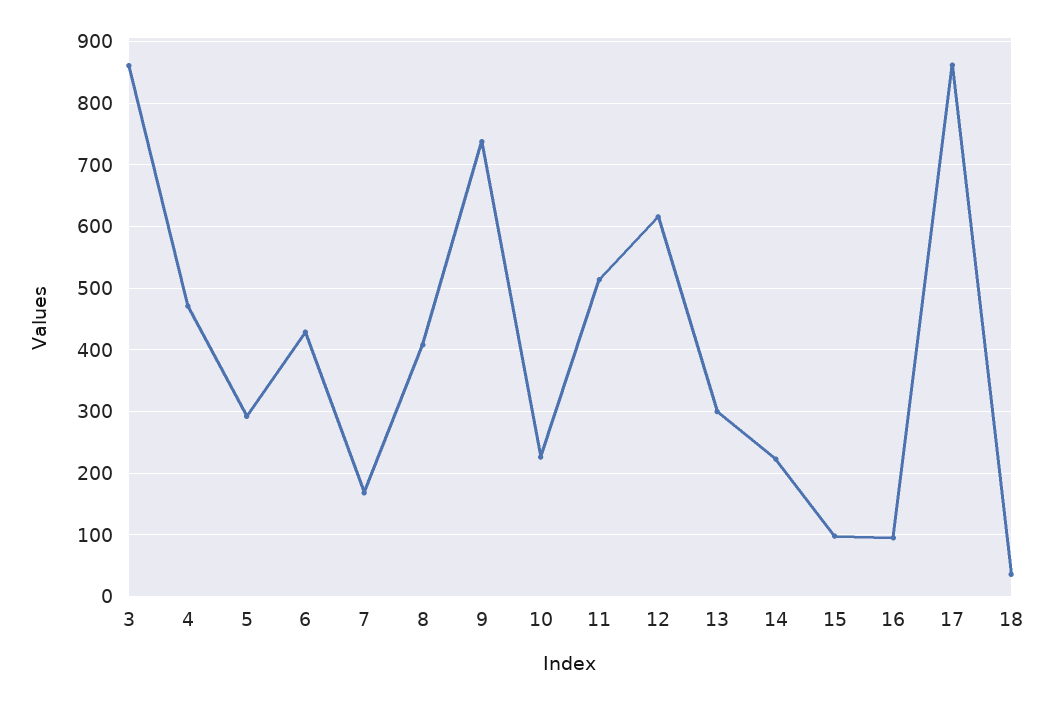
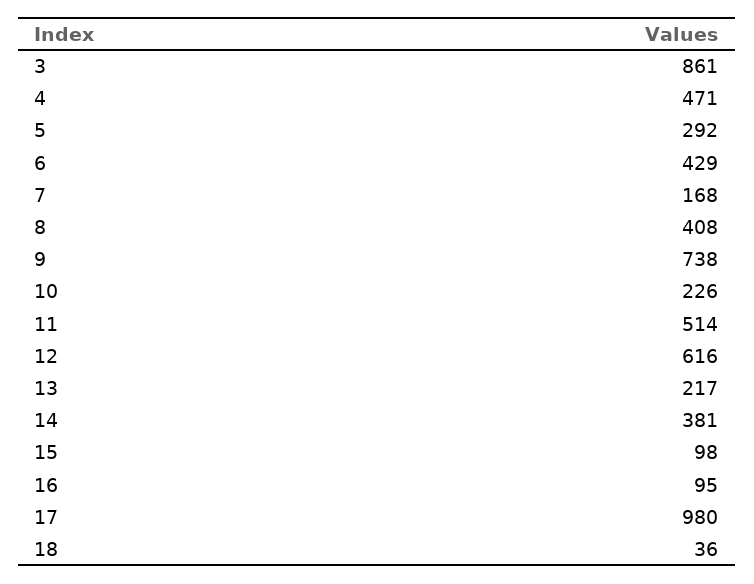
13: 300 -> 217
14: 220 -> 381
17: 860 -> 980

